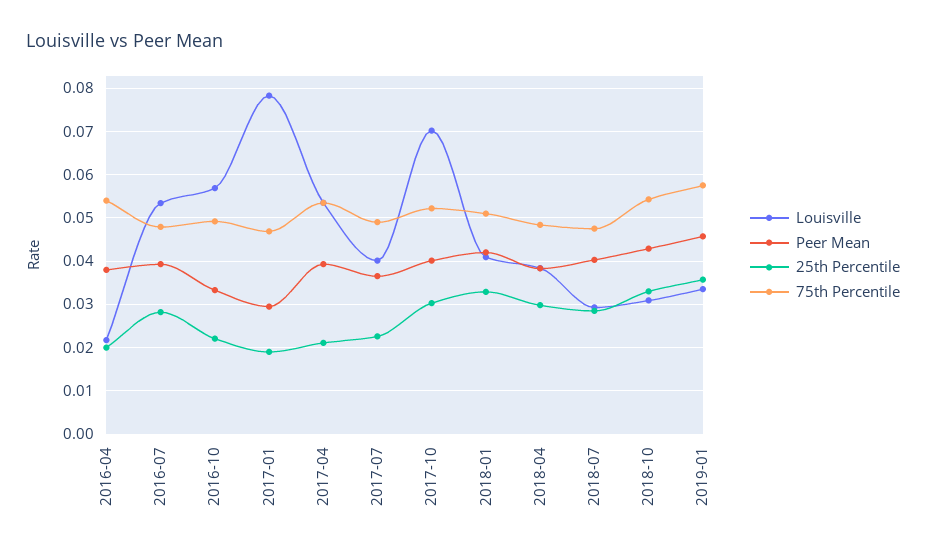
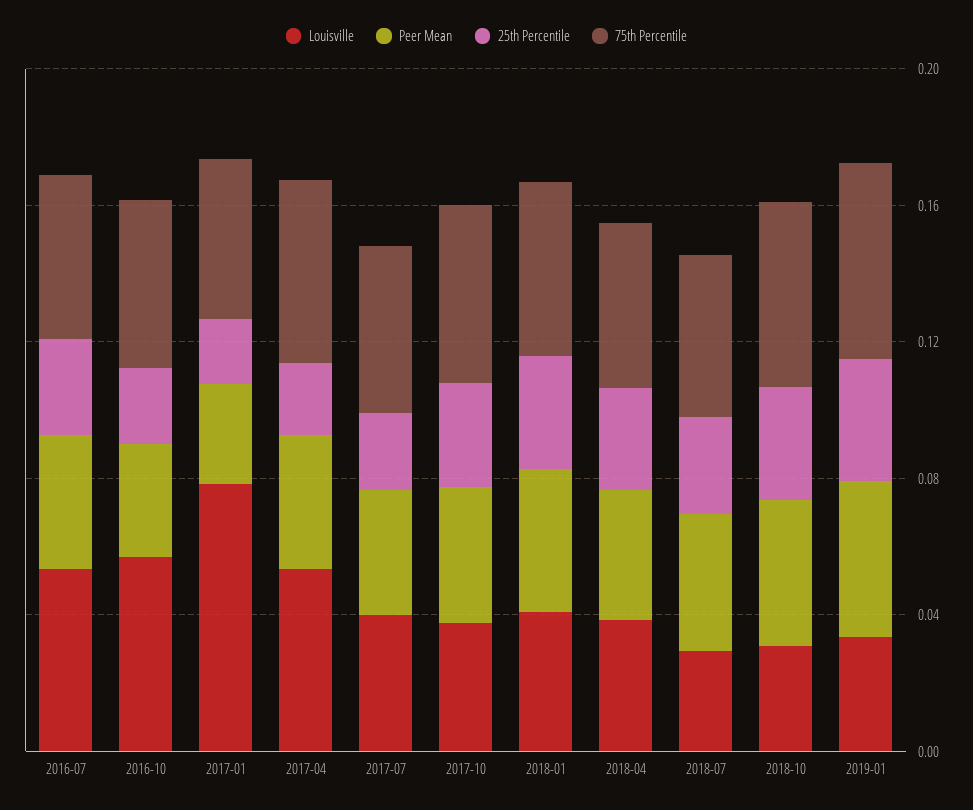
Louisville, 2016-04: 0.022 -> none
Peer Mean, 2016-04: 0.038 -> none
25th Percentile, 2016-04: 0.02 -> none
75th Percentile, 2016-04: 0.054 -> none
Louisville, 2017-10: 0.07 -> 0.04

